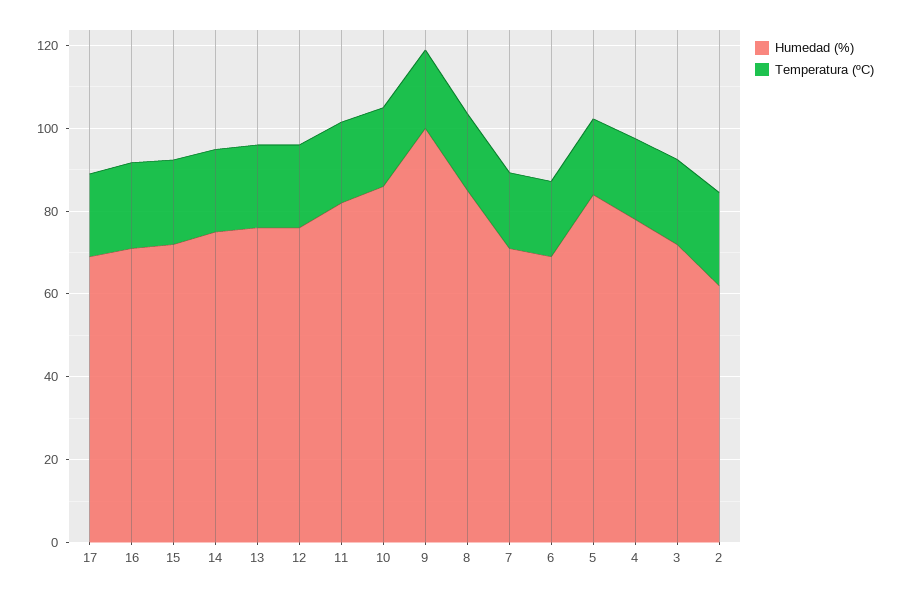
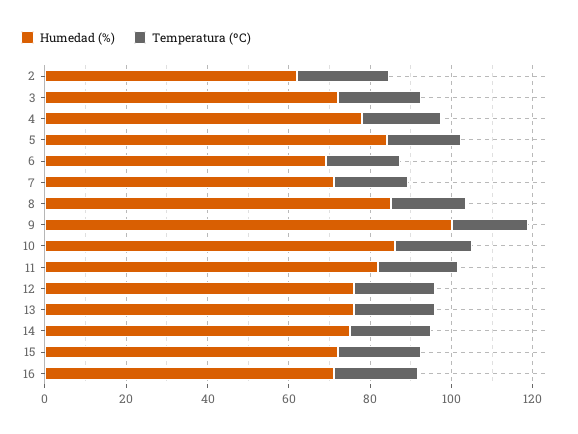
Humedad (%), 17: 70 -> none
Temperatura (ºC), 17: 20 -> none

